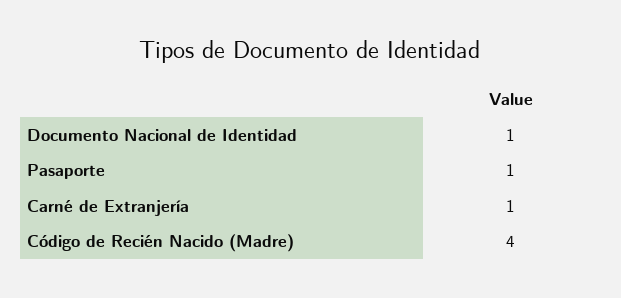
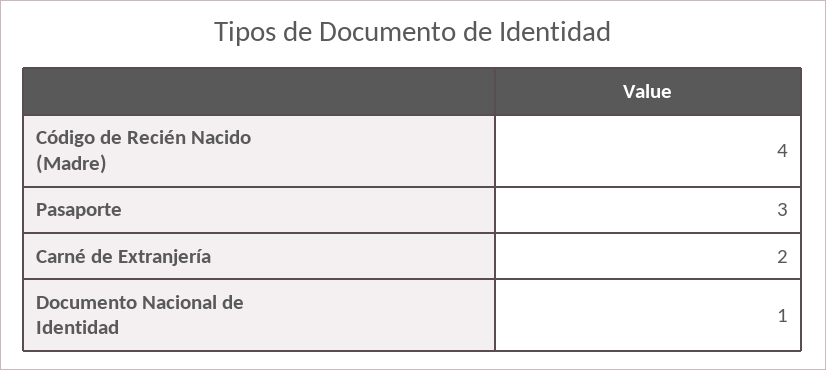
Pasaporte: 1 -> 3
Carné de Extranjería: 1 -> 2

